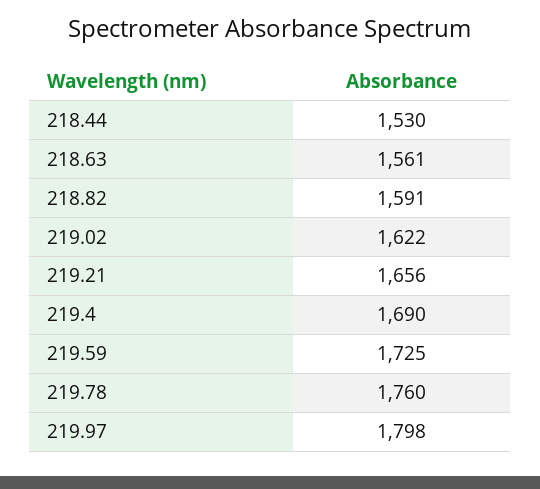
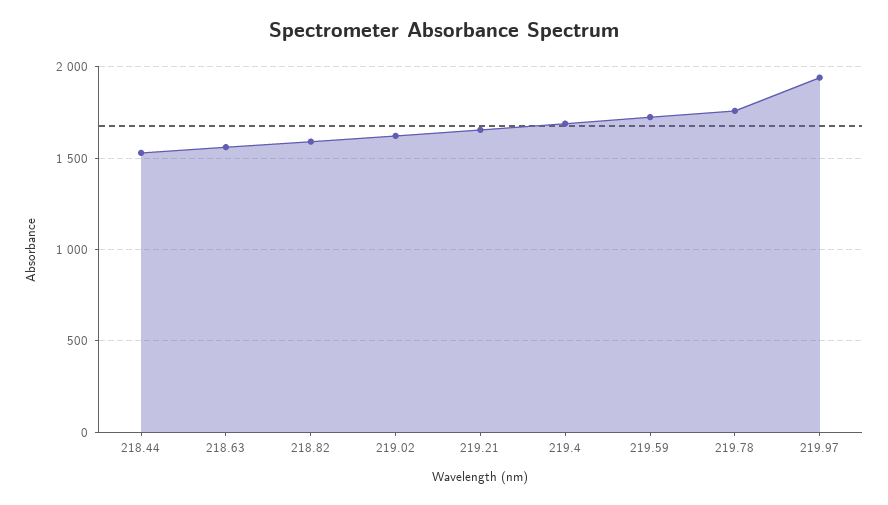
219.97: 1798 -> 1950

